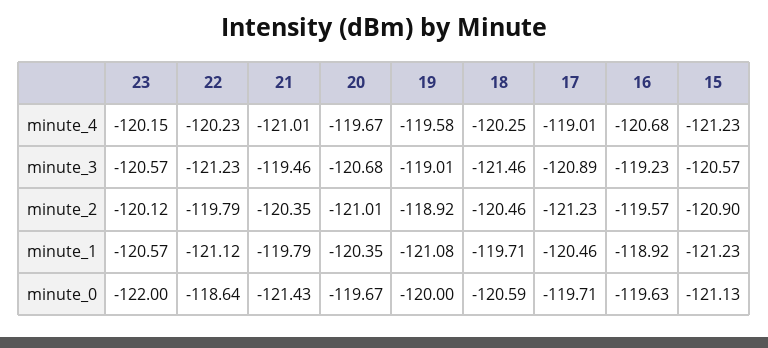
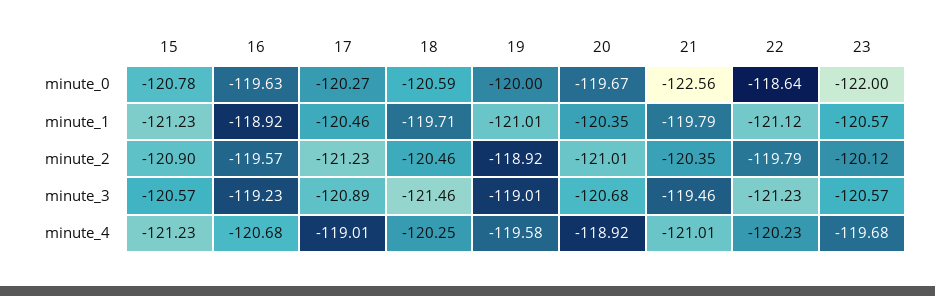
23, minute_4: -120.15 -> -119.68
20, minute_4: -119.67 -> -118.92
19, minute_1: -121.08 -> -121.01
21, minute_0: -121.43 -> -122.56
17, minute_0: -119.71 -> -120.27
15, minute_0: -121.13 -> -120.78

